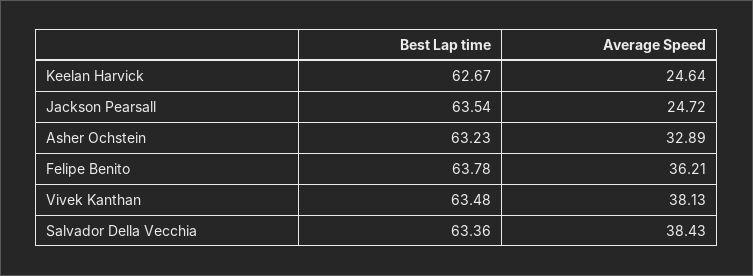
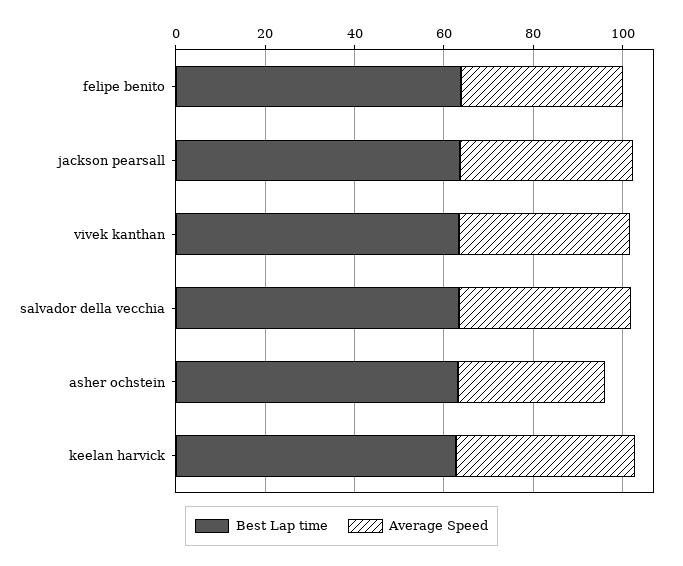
Average Speed, Keelan Harvick: 24.64 -> 40
Average Speed, Jackson Pearsall: 24.72 -> 40

